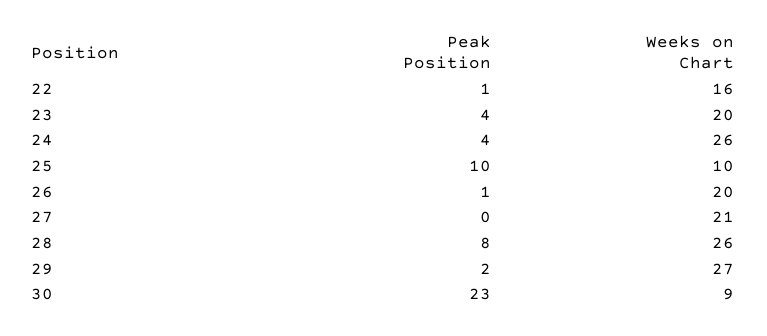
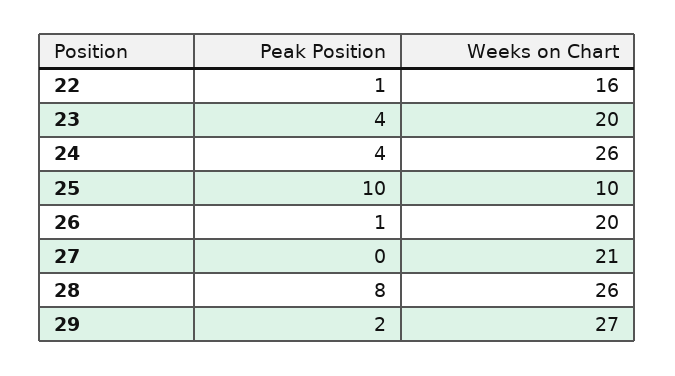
Peak Position, 30: 23 -> none
Weeks on Chart, 30: 9 -> none

